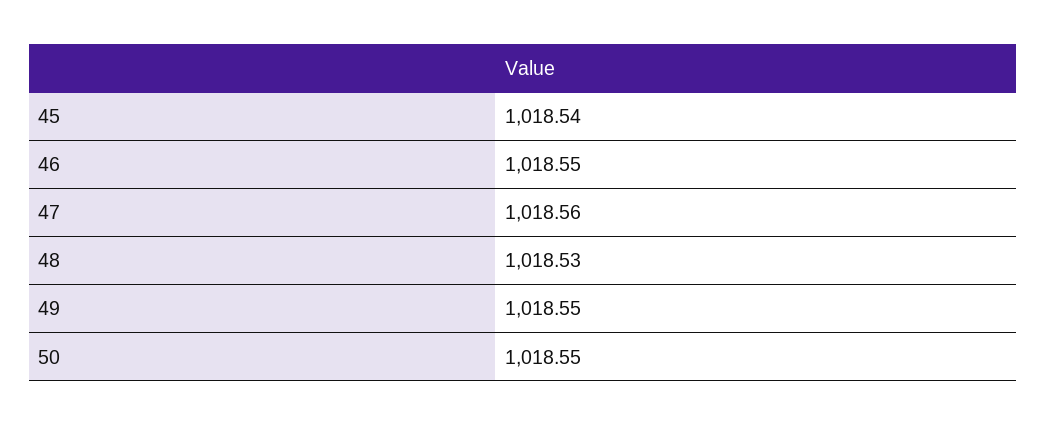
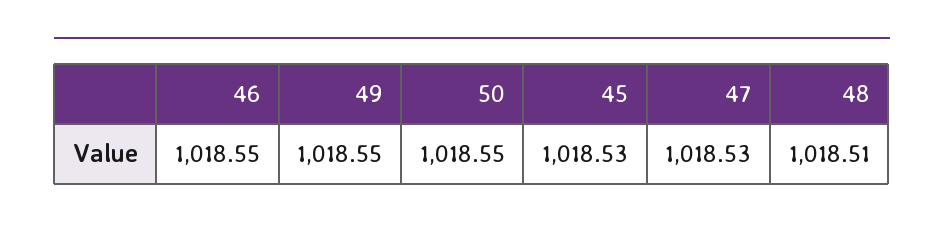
45: 1018.54 -> 1018.53
47: 1018.56 -> 1018.53
48: 1018.53 -> 1018.51

